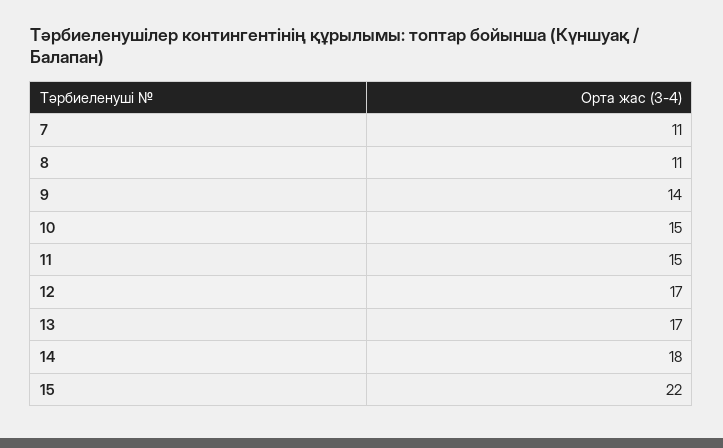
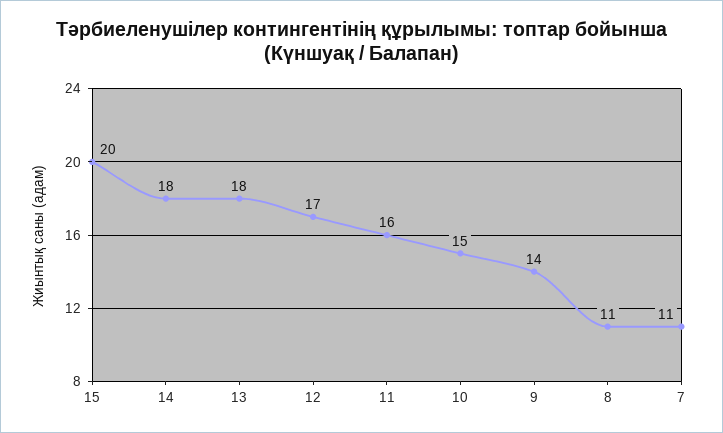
11: 15 -> 16
13: 17 -> 18
15: 22 -> 20

